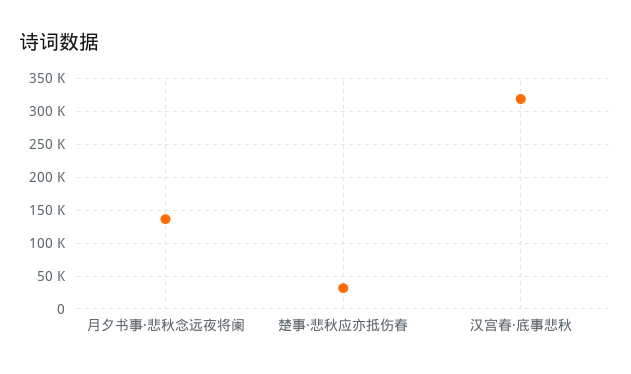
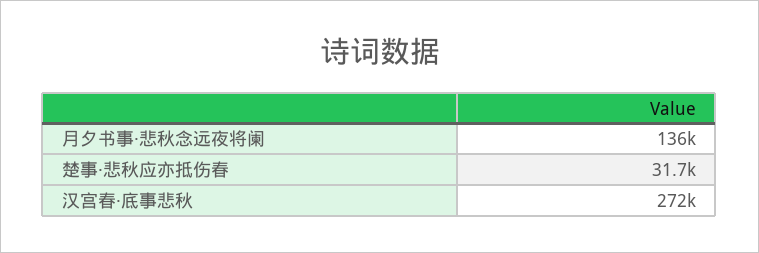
汉宫春·底事悲秋: 320000 -> 272000

